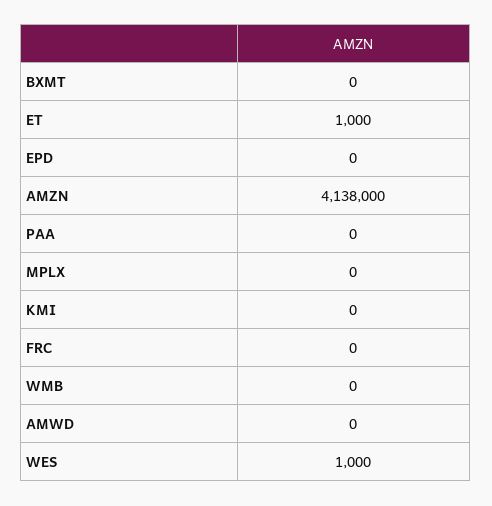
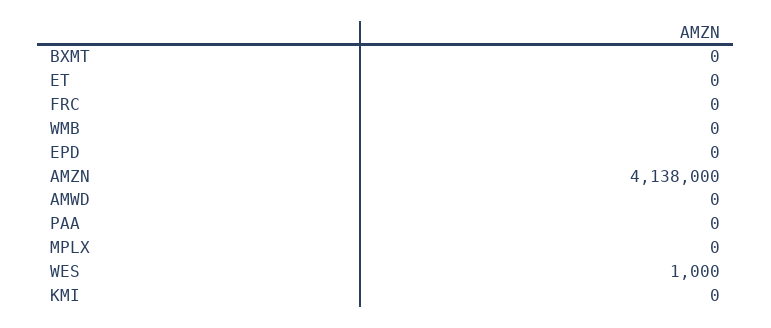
ET: 1000 -> 0

